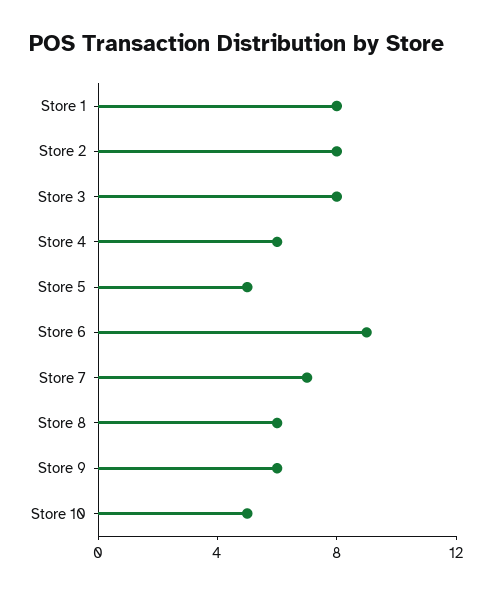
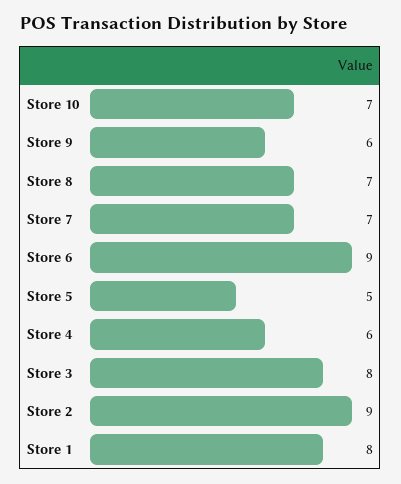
Store 2: 8 -> 9
Store 8: 6 -> 7
Store 10: 5 -> 7

